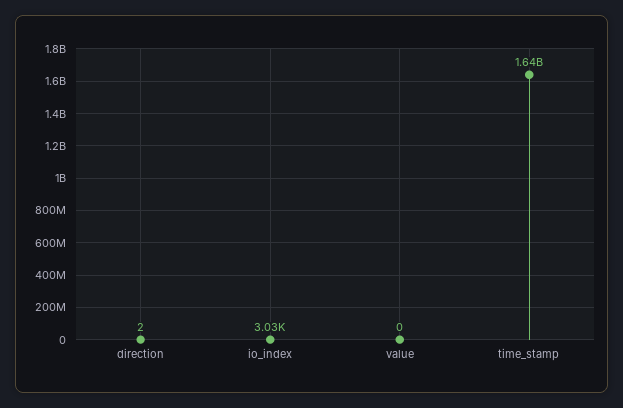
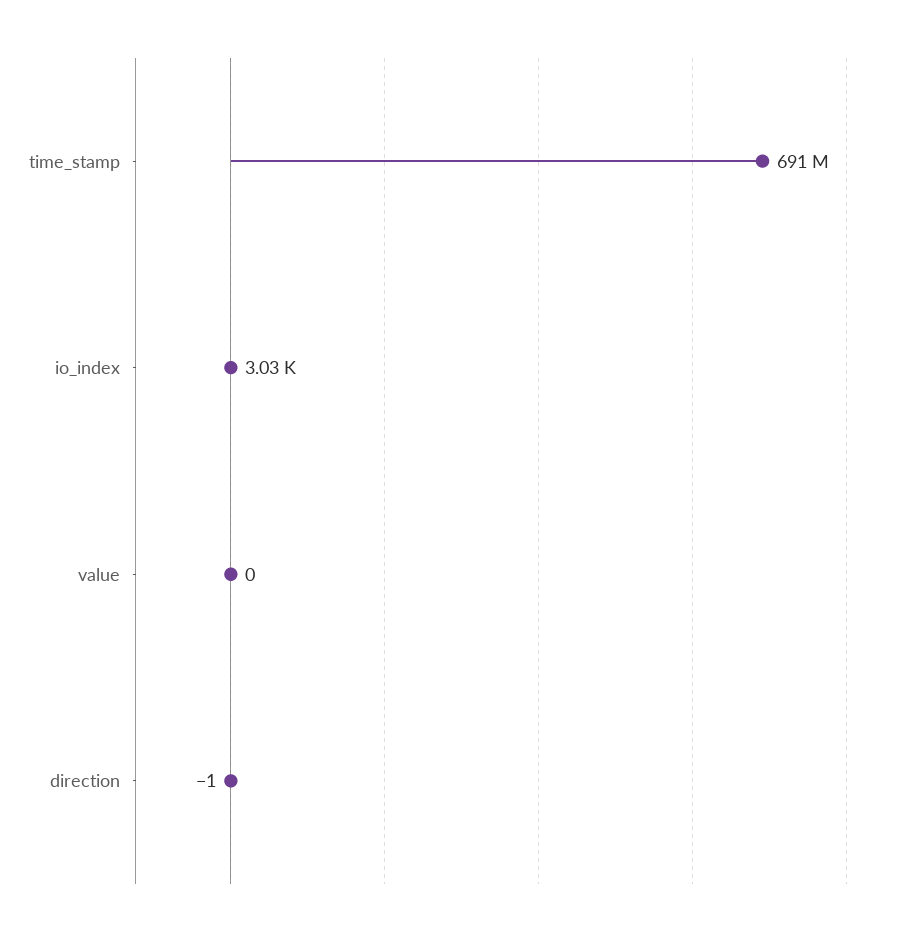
direction: 2 -> -1
time_stamp: 1640000000 -> 691000000

